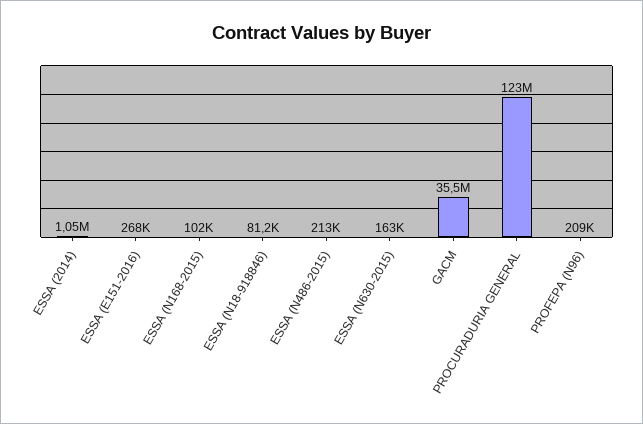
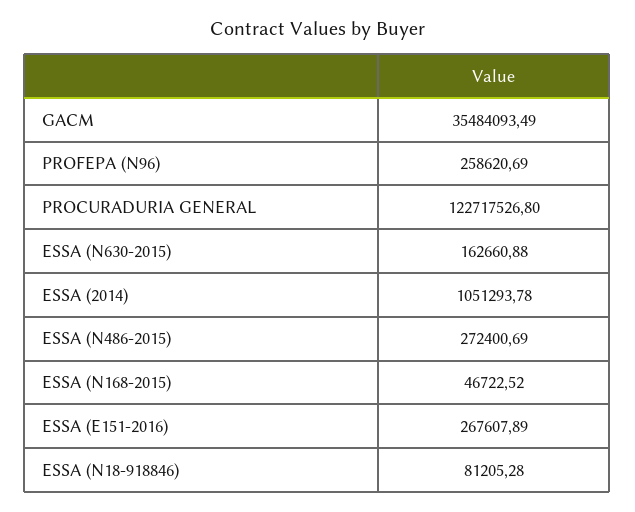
ESSA (N168-2015): 102000 -> 46722.52
ESSA (N486-2015): 213000 -> 272400.69
PROFEPA (N96): 209000 -> 258620.69

